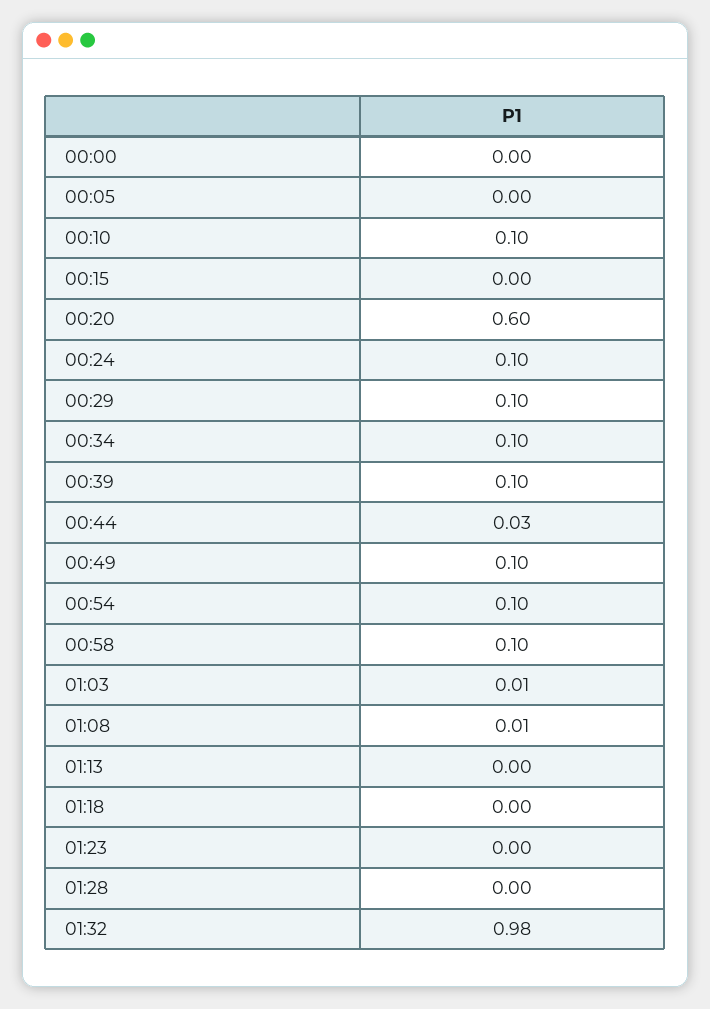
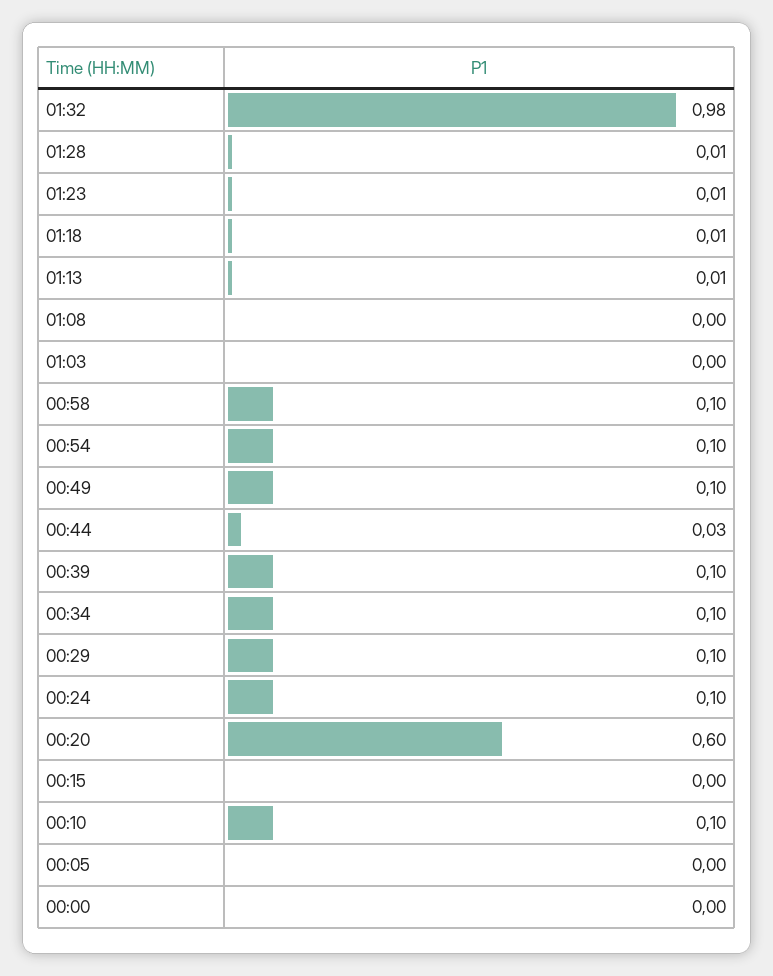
01:03: 0.01 -> 0
01:08: 0.01 -> 0
01:13: 0 -> 0.01
01:18: 0 -> 0.01
01:23: 0 -> 0.01
01:28: 0 -> 0.01

